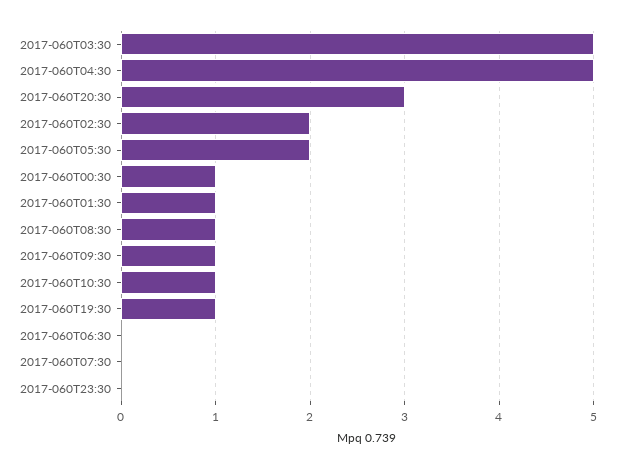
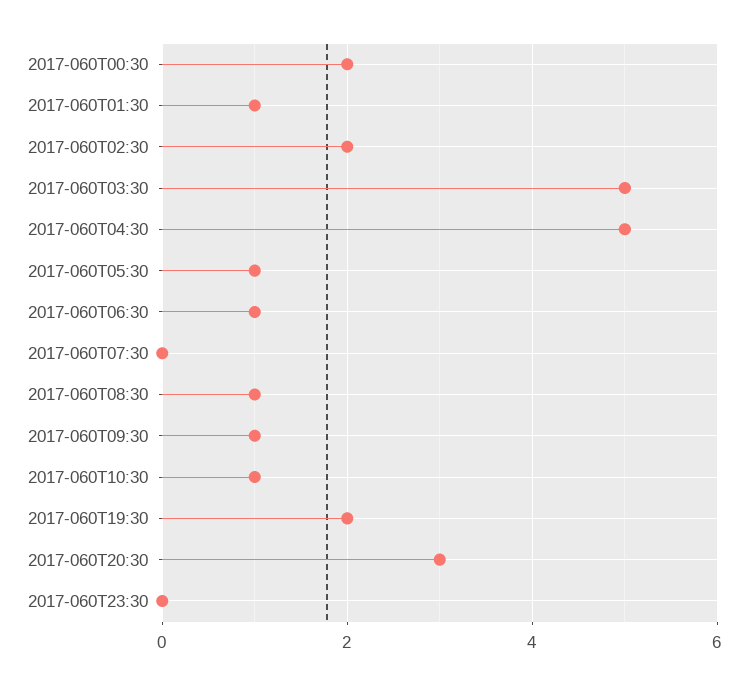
2017-060T05:30: 2 -> 1
2017-060T00:30: 1 -> 2
2017-060T19:30: 1 -> 2
2017-060T06:30: 0 -> 1

